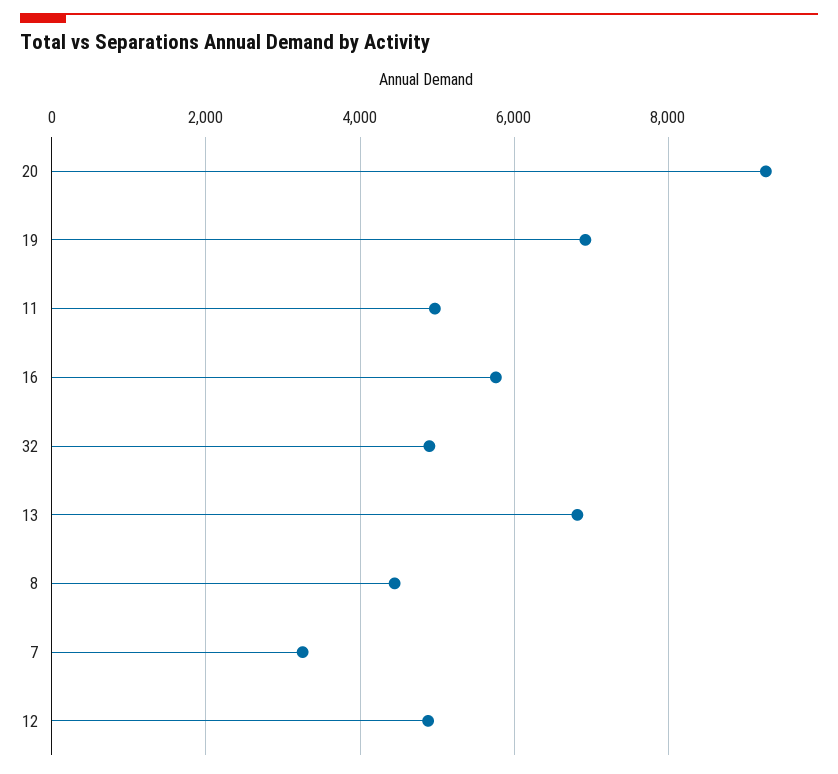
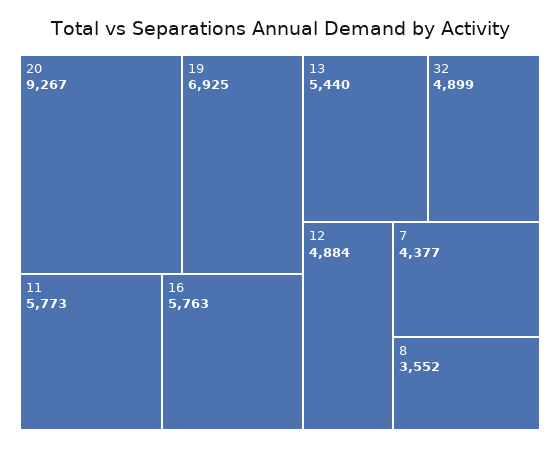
11: 5000 -> 5773
13: 6800 -> 5440
8: 4400 -> 3552
7: 3200 -> 4377

